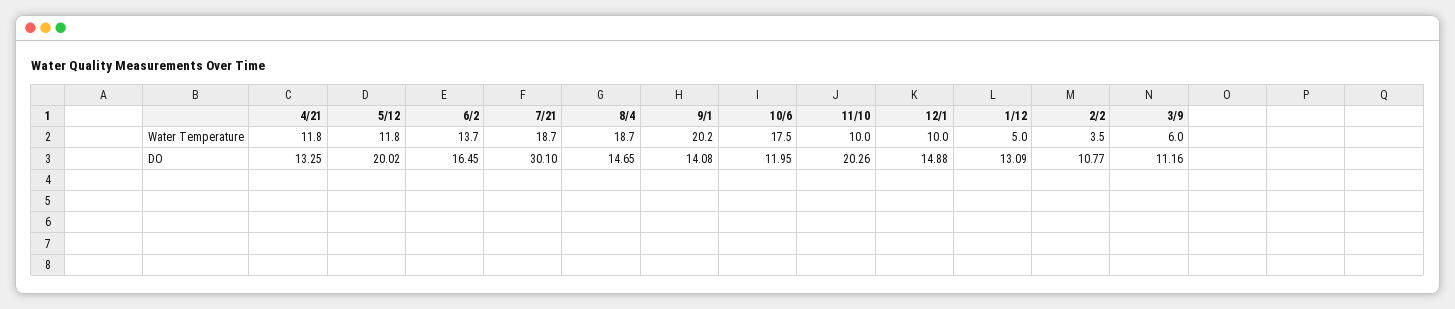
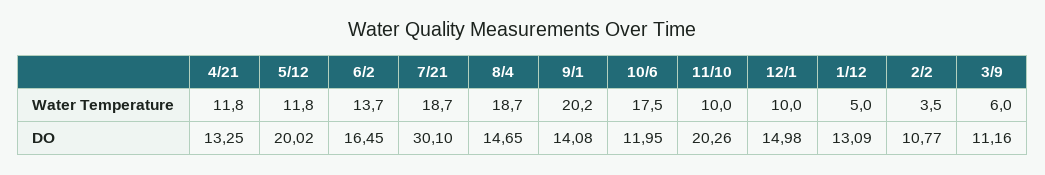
12/1, DO: 14.88 -> 14.98

